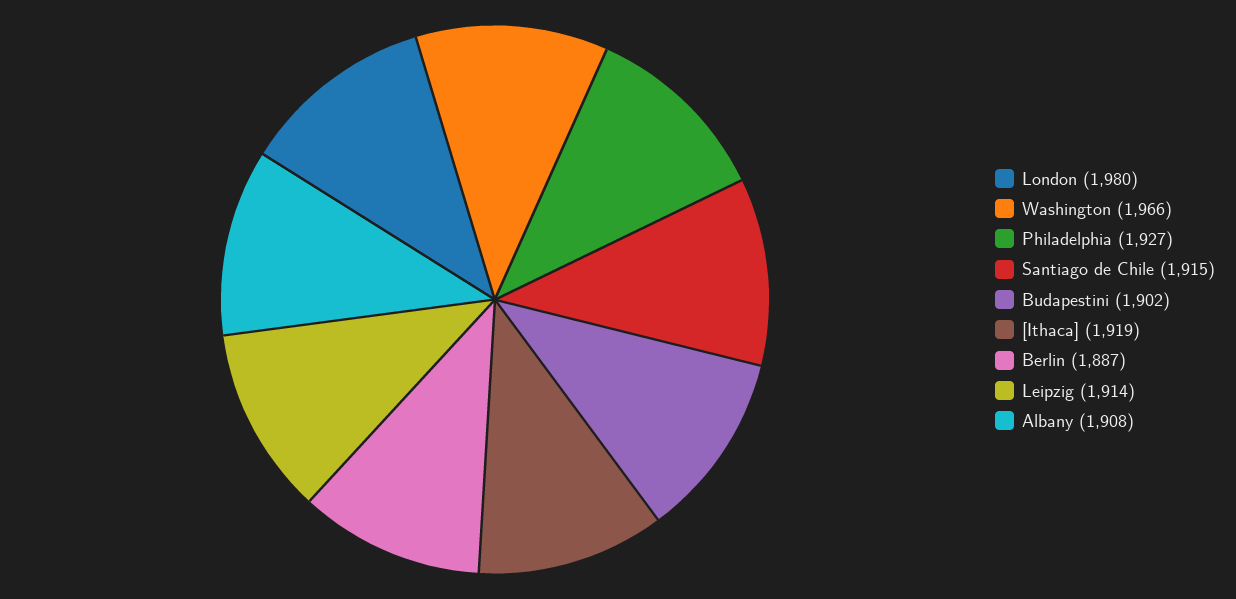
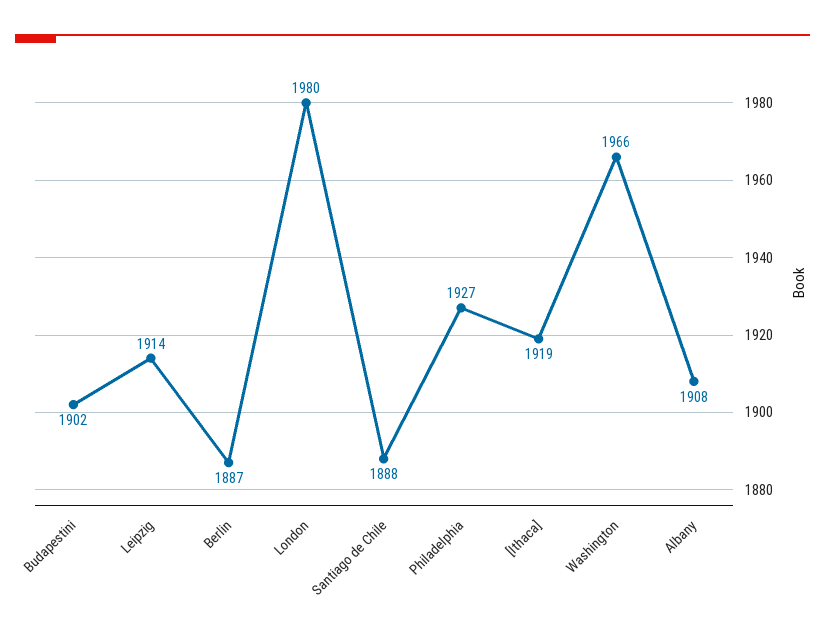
Santiago de Chile: 1915 -> 1888

